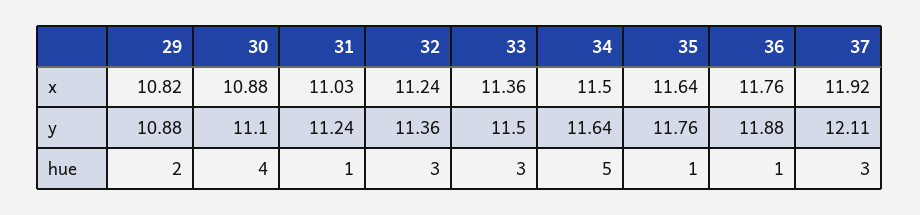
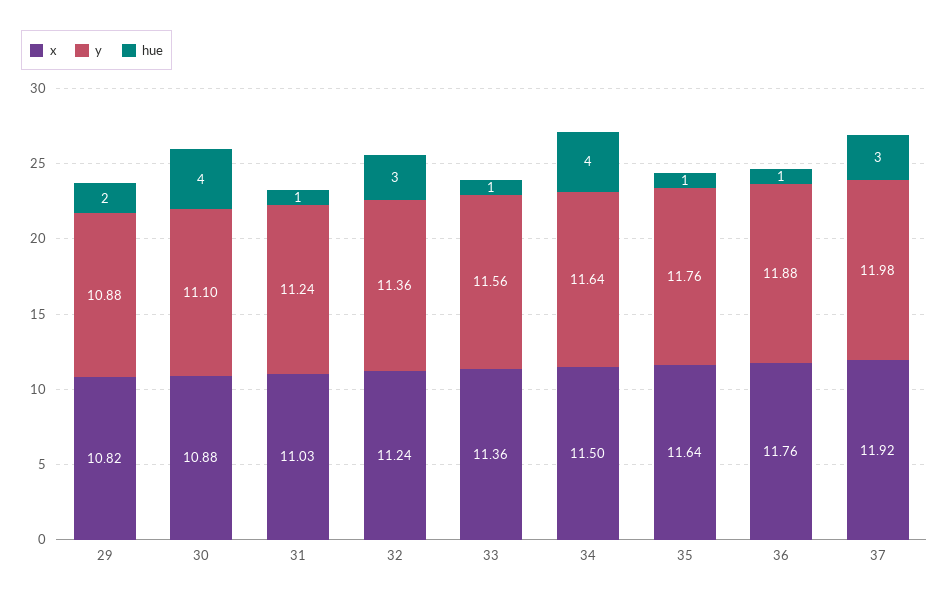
y, 33: 11.5 -> 11.56
y, 37: 12.11 -> 11.98
hue, 33: 3 -> 1
hue, 34: 5 -> 4

